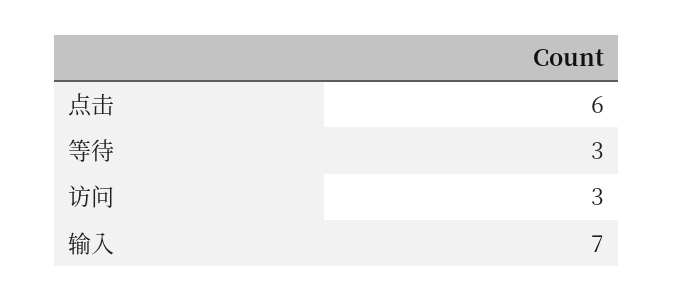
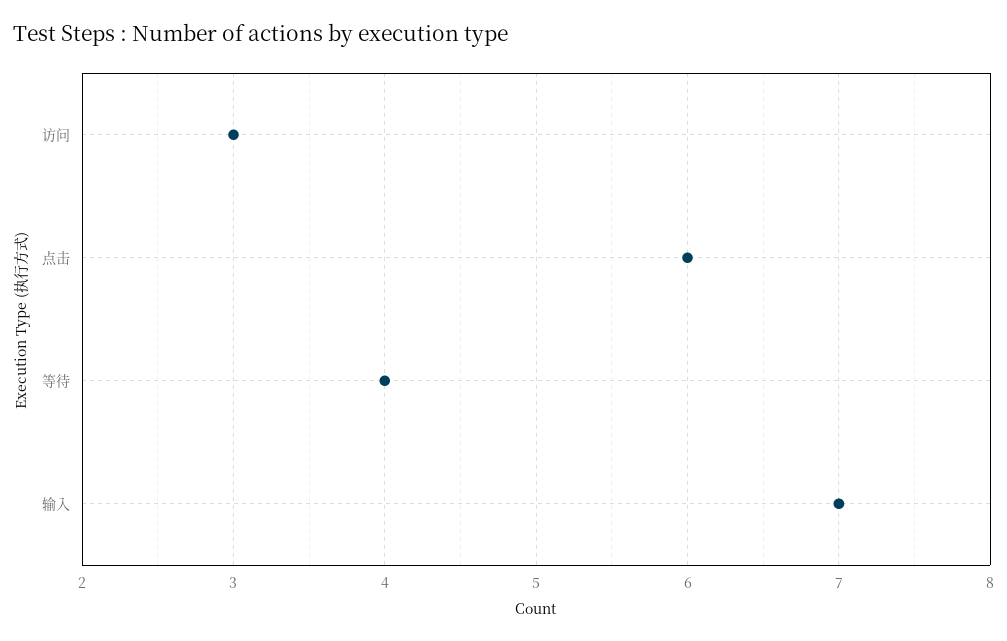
等待: 3 -> 4

